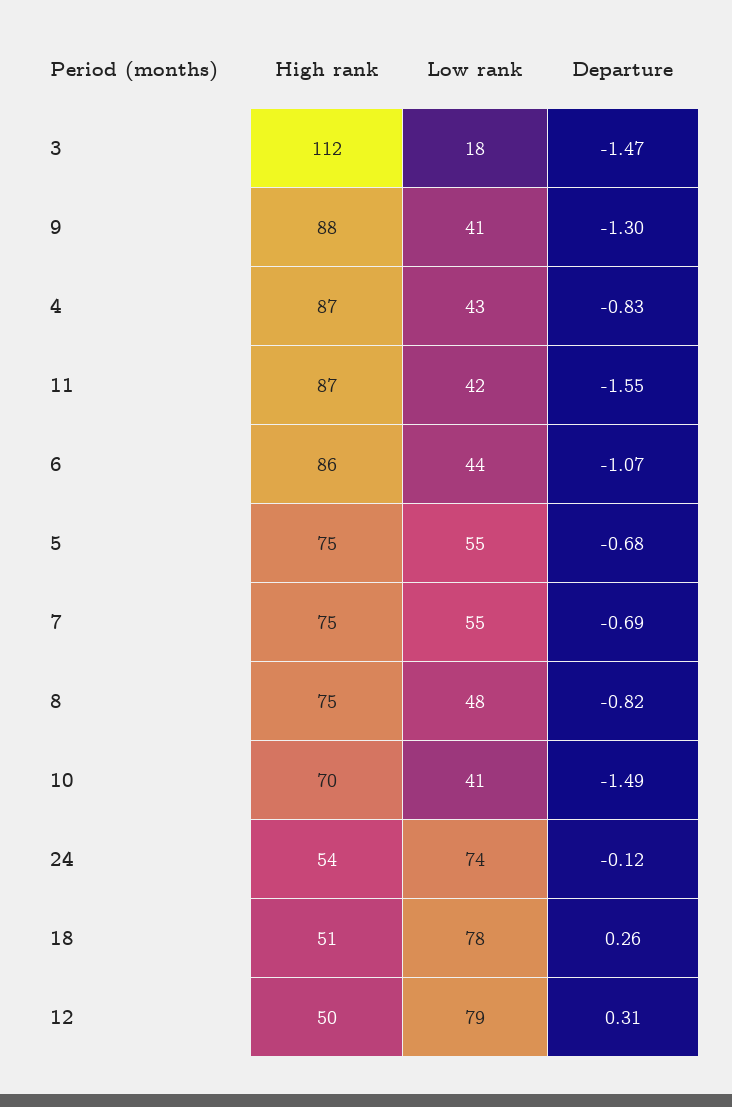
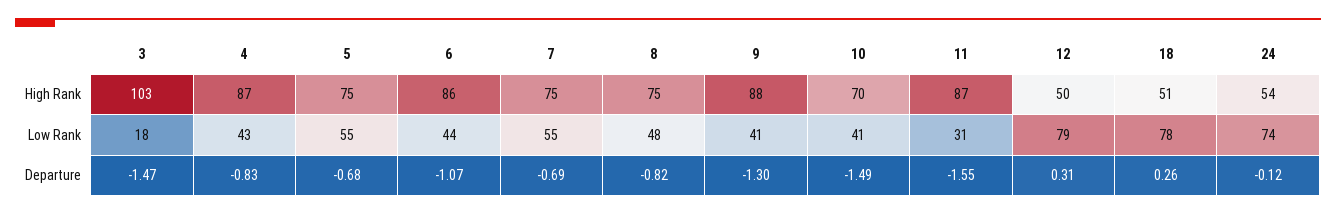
High rank, 3: 112 -> 103
Low rank, 11: 42 -> 31

